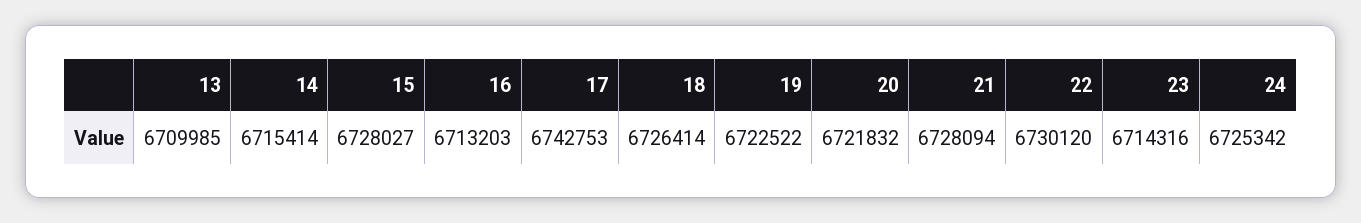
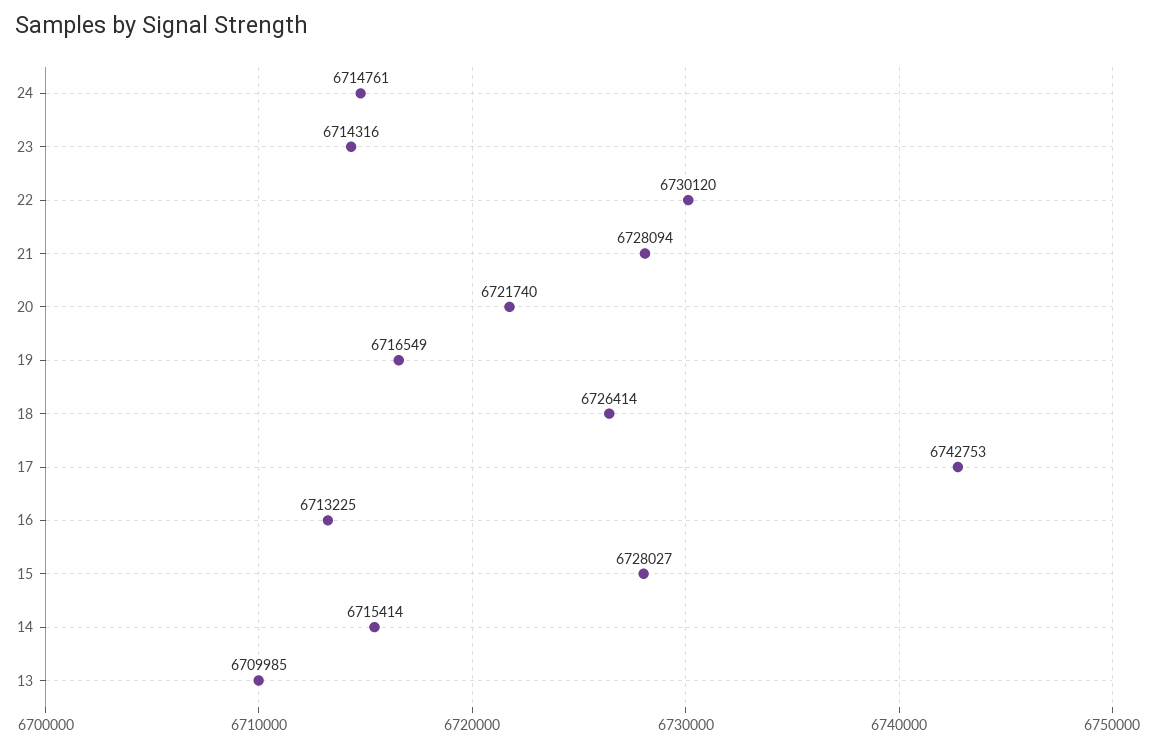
16: 6713203 -> 6713225
19: 6722522 -> 6716549
20: 6721832 -> 6721740
24: 6725342 -> 6714761

